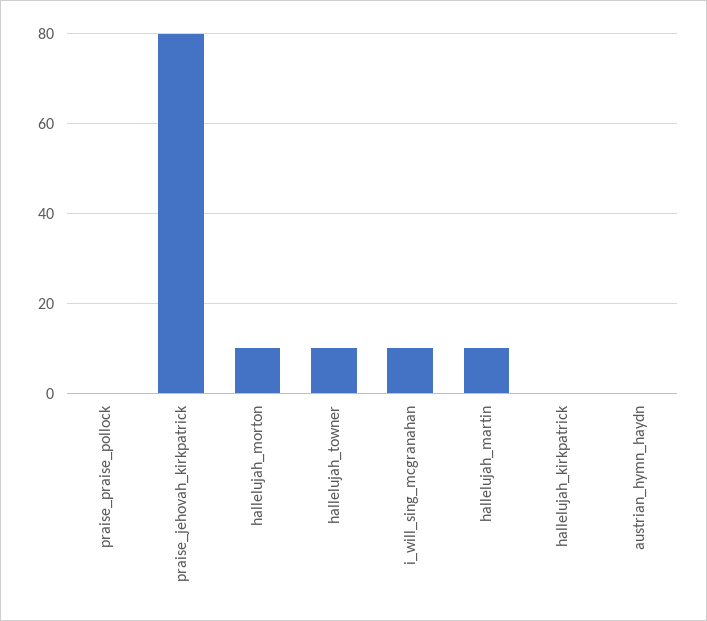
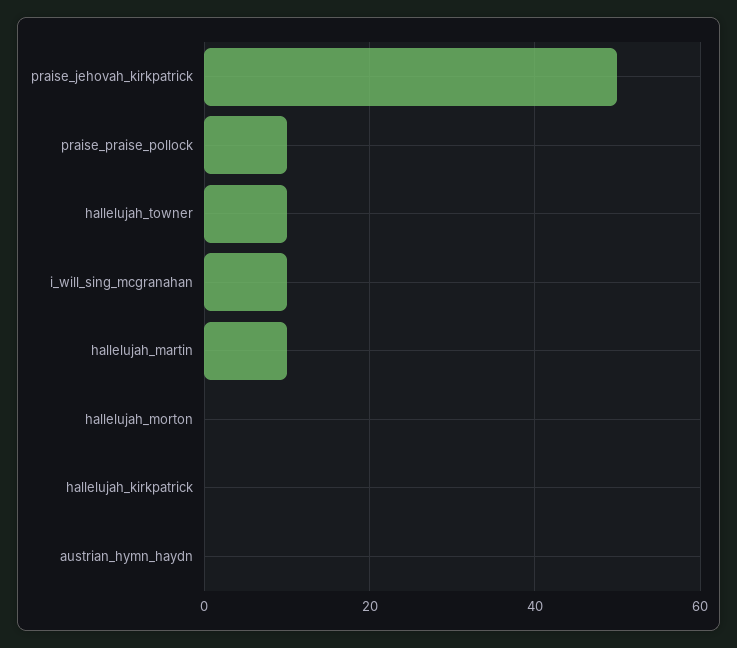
praise_praise_pollock: 0 -> 10
praise_jehovah_kirkpatrick: 80 -> 50
hallelujah_morton: 10 -> 0

